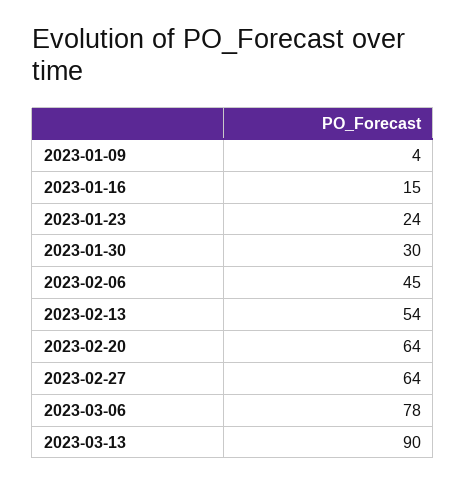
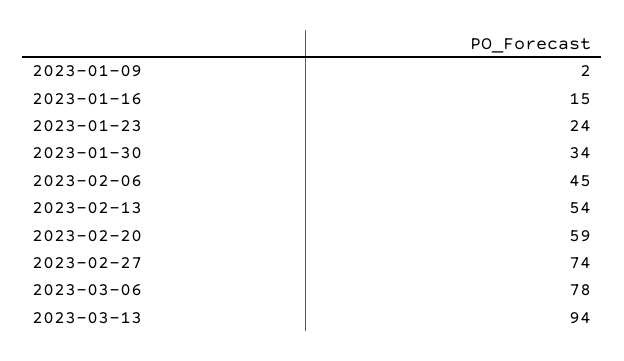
2023-01-09: 4 -> 2
2023-01-30: 30 -> 34
2023-02-20: 64 -> 59
2023-02-27: 64 -> 74
2023-03-13: 90 -> 94

